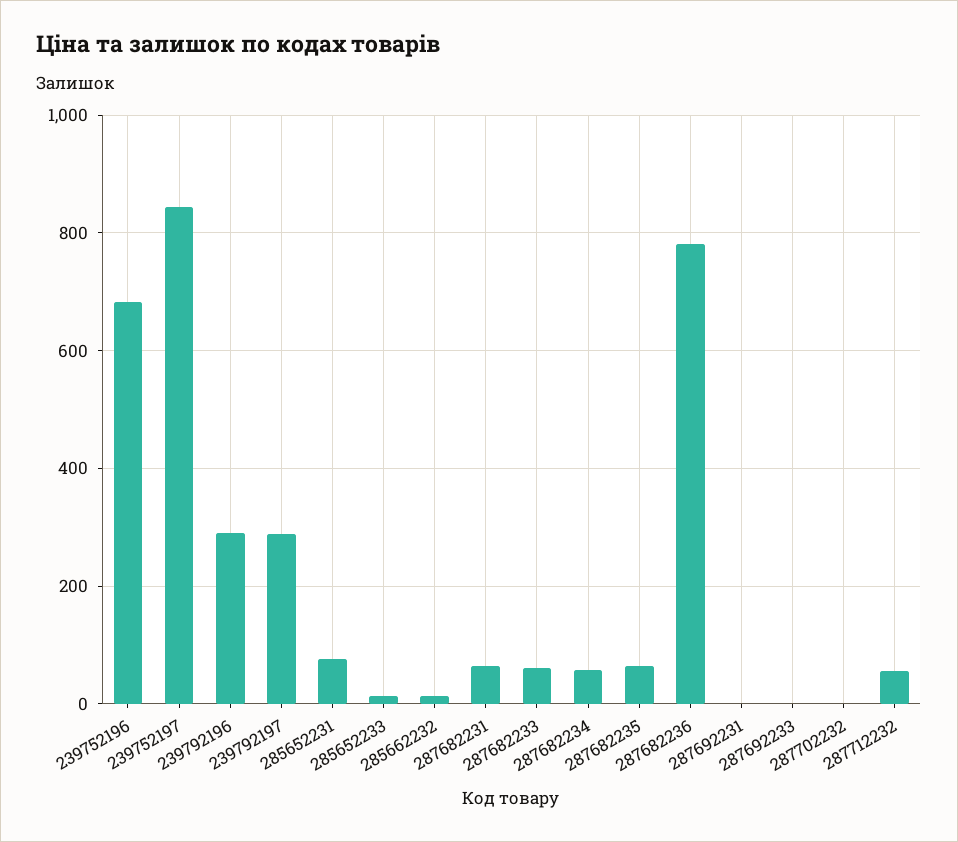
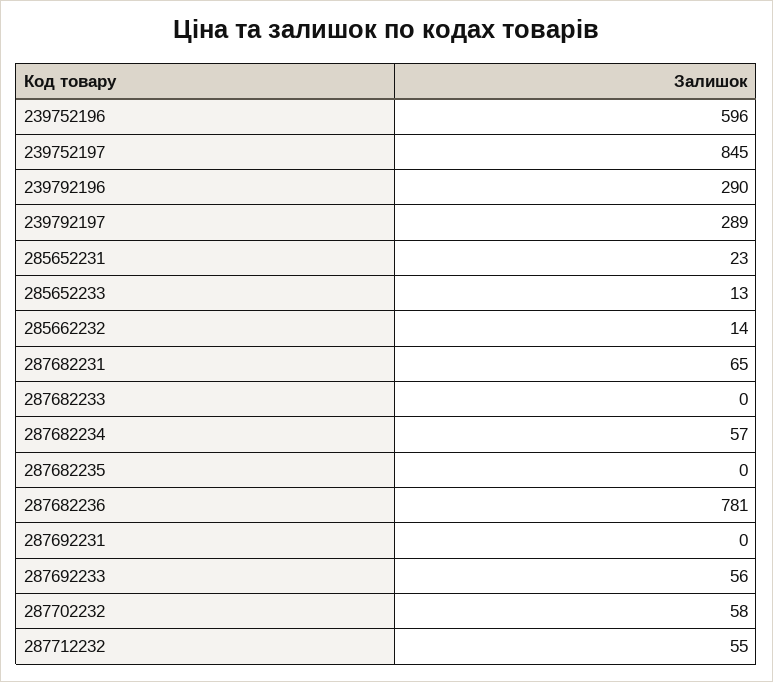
239752196: 680 -> 596
285652231: 80 -> 23
287682233: 60 -> 0
287682235: 60 -> 0
287692233: 0 -> 56
287702232: 0 -> 58

